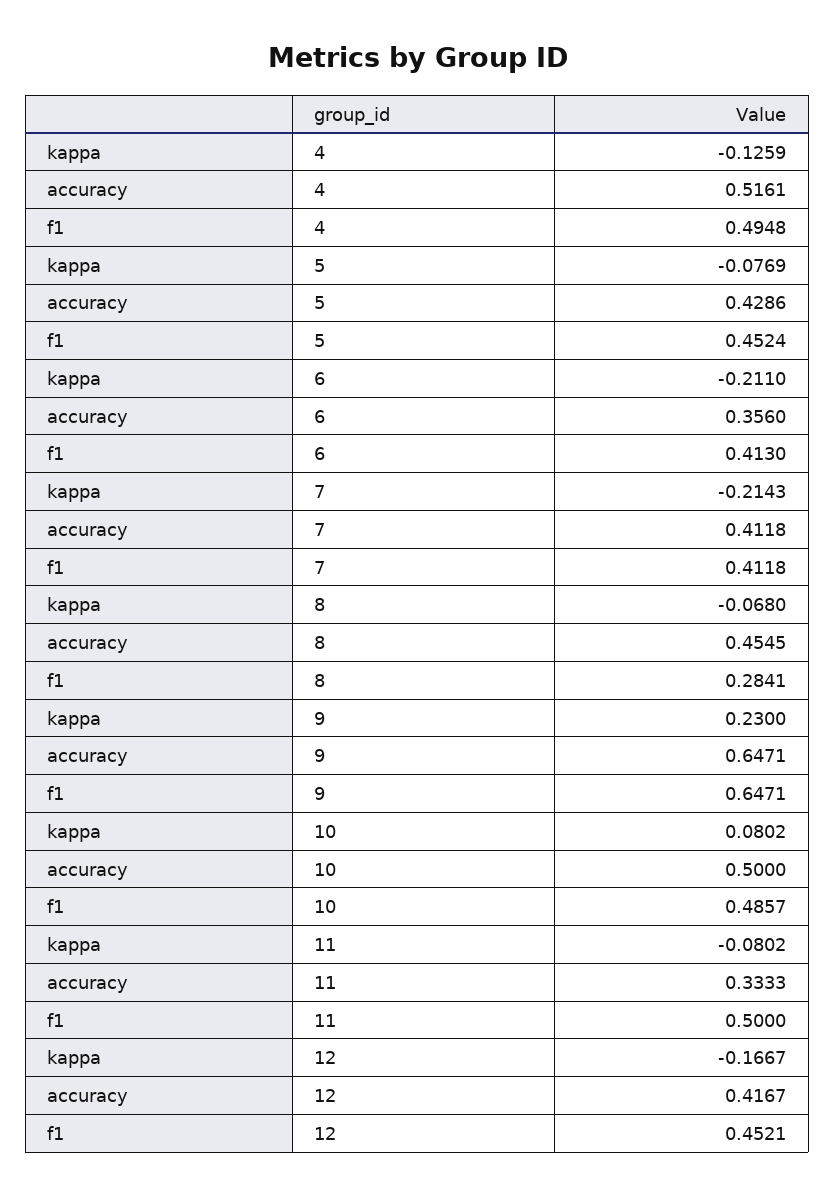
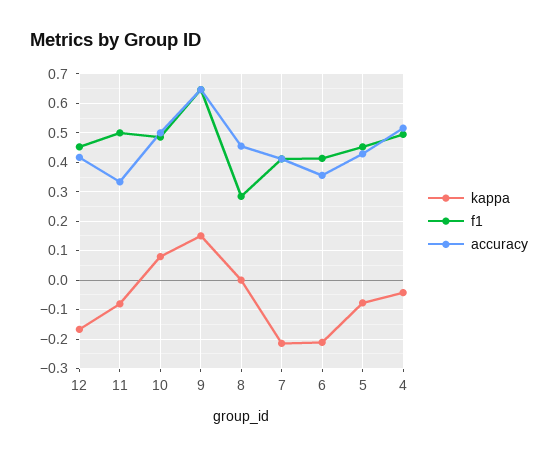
kappa, 4: -0.1259 -> -0.05
kappa, 8: -0.068 -> 0
kappa, 9: 0.23 -> 0.15

